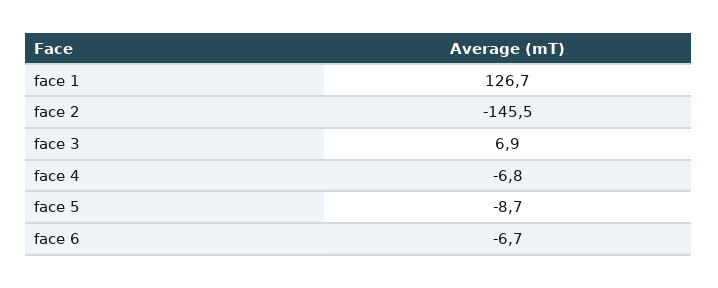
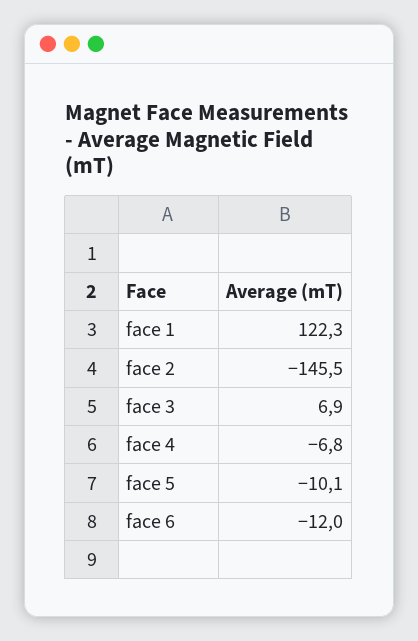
face 1: 126.7 -> 122.3
face 5: -8.7 -> -10.1
face 6: -6.7 -> -12

